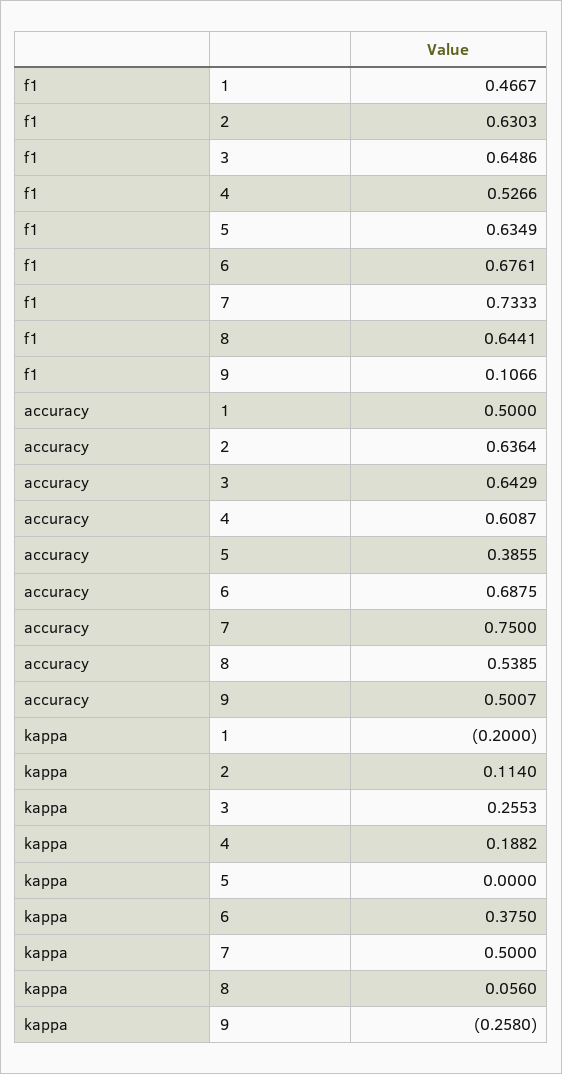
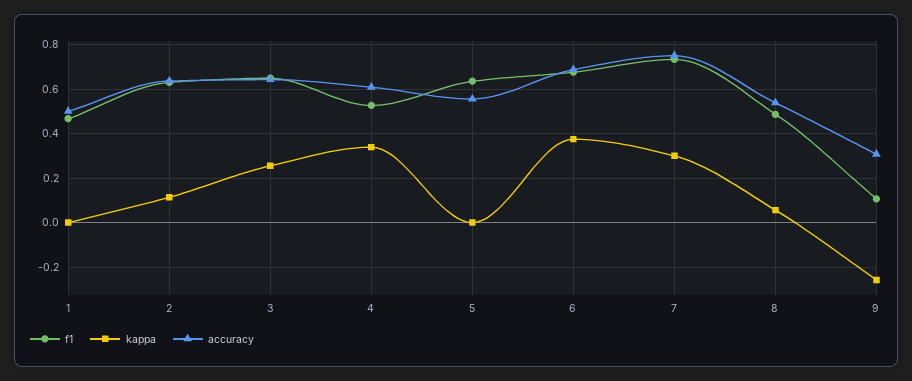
f1, 8: 0.6441 -> 0.5
accuracy, 5: 0.3855 -> 0.55
accuracy, 9: 0.5007 -> 0.3
kappa, 1: -0.2 -> 0
kappa, 4: 0.1882 -> 0.35
kappa, 7: 0.5 -> 0.3

